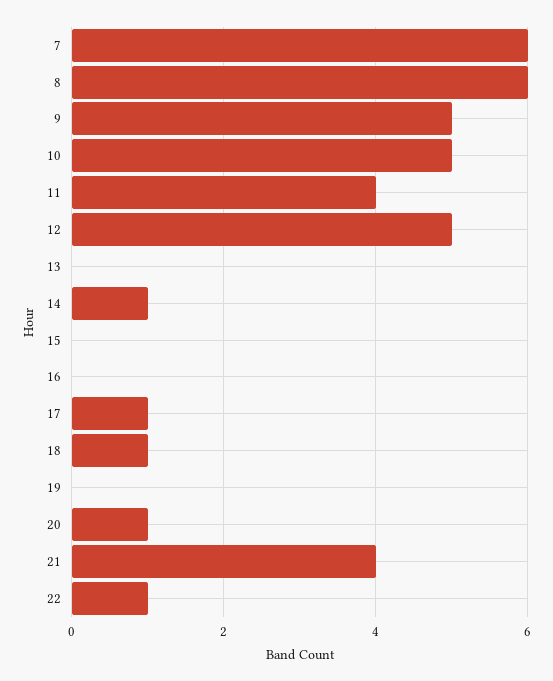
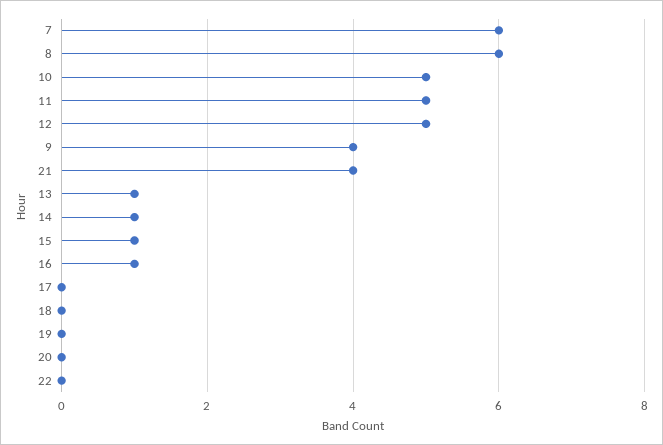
9: 5 -> 4
11: 4 -> 5
13: 0 -> 1
15: 0 -> 1
16: 0 -> 1
17: 1 -> 0
18: 1 -> 0
20: 1 -> 0
22: 1 -> 0

